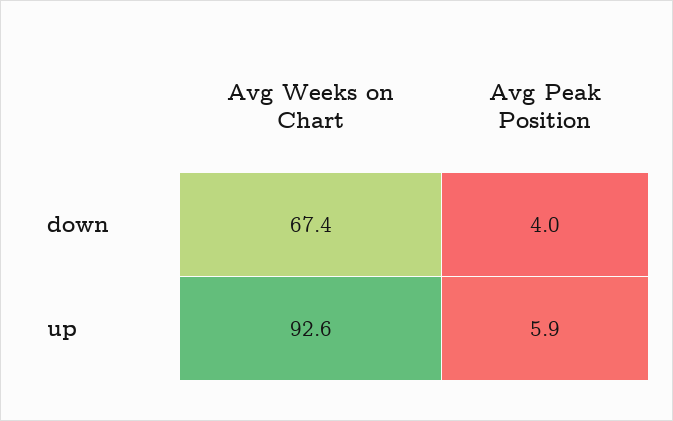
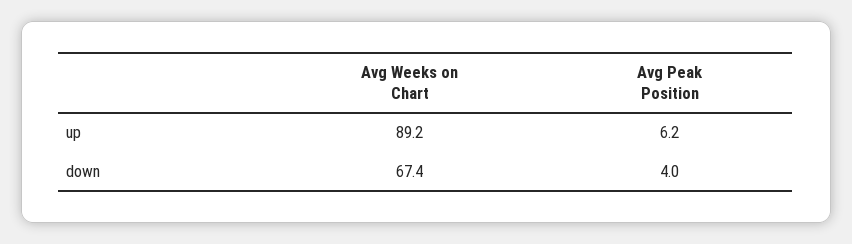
Avg Weeks on Chart, up: 92.6 -> 89.2
Avg Peak Position, up: 5.9 -> 6.2

